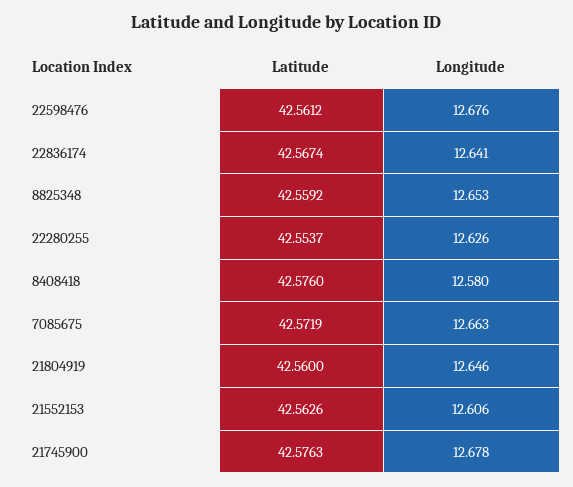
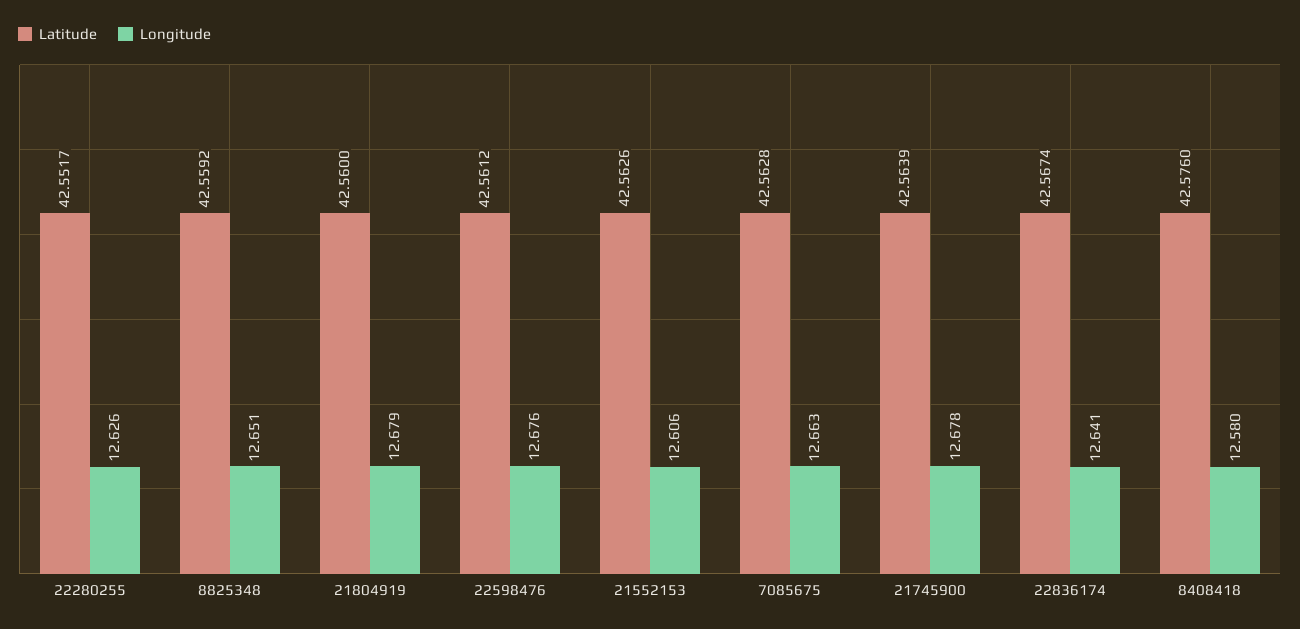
Longitude, 8825348: 12.653 -> 12.651
Latitude, 22280255: 42.5537 -> 42.5517
Latitude, 7085675: 42.5719 -> 42.5628
Longitude, 21804919: 12.646 -> 12.679
Latitude, 21745900: 42.5763 -> 42.5639

